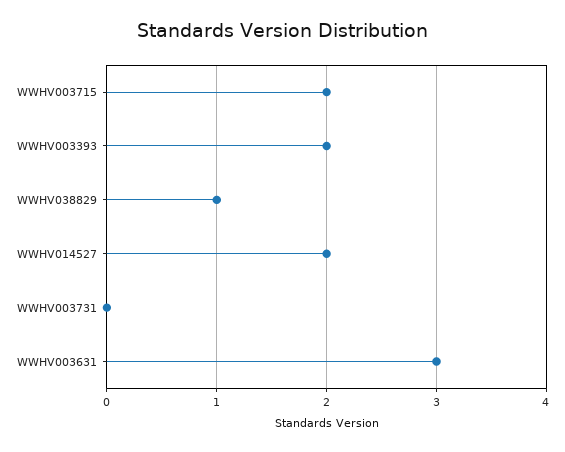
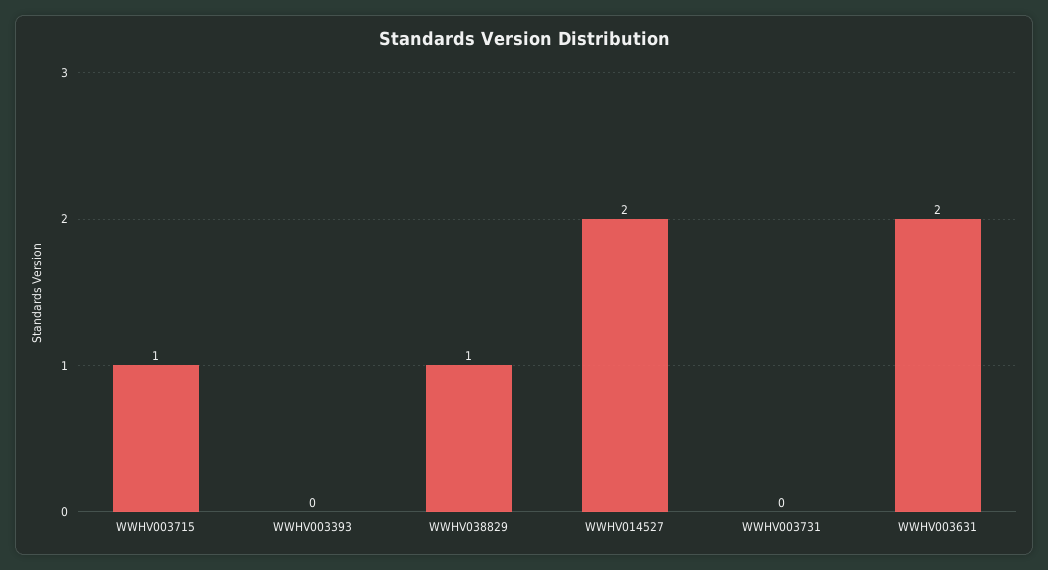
WWHV003715: 2 -> 1
WWHV003393: 2 -> 0
WWHV003631: 3 -> 2

